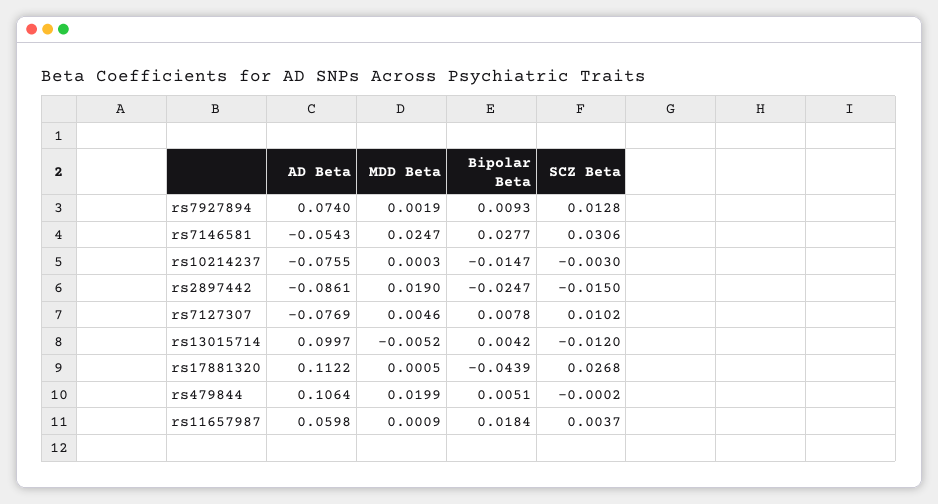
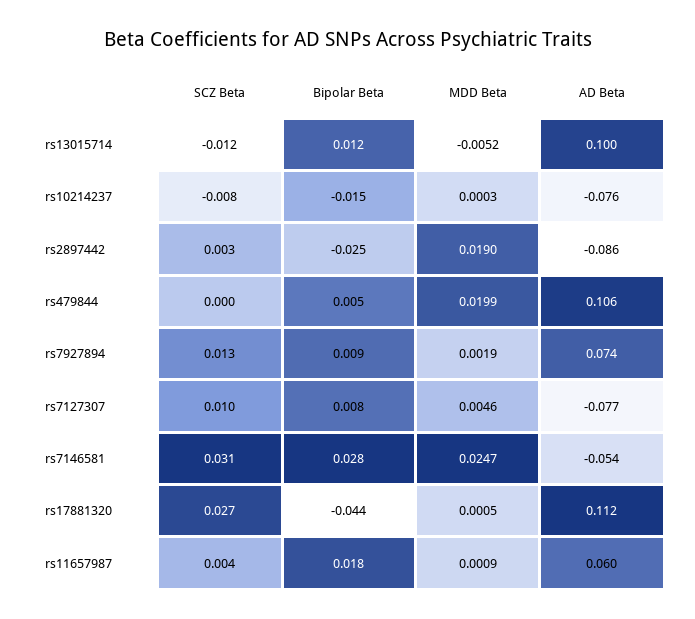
SCZ Beta, rs10214237: -0.003 -> -0.008
SCZ Beta, rs2897442: -0.015 -> 0.003
Bipolar Beta, rs13015714: 0.0042 -> 0.012

